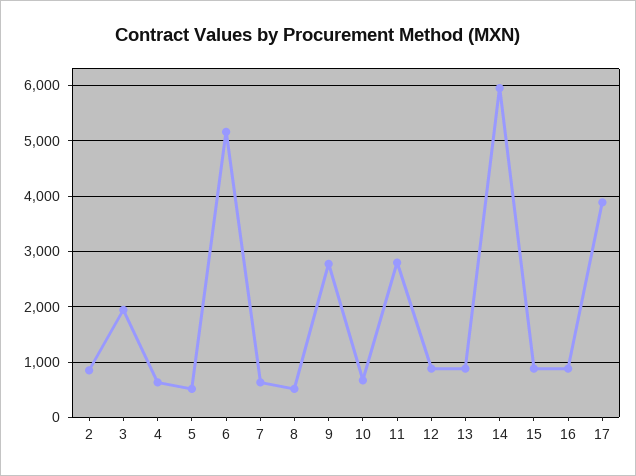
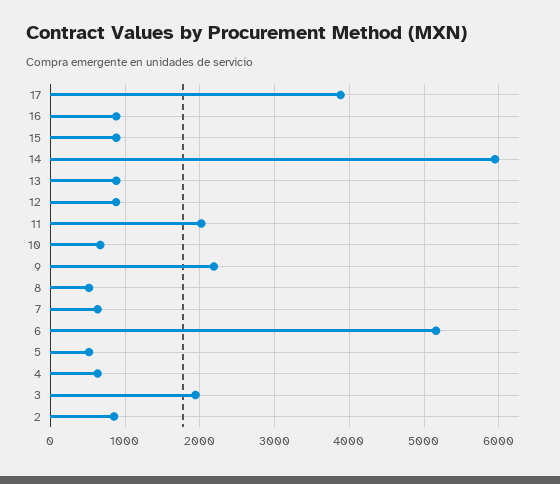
9: 2800 -> 2200
11: 2800 -> 2000

